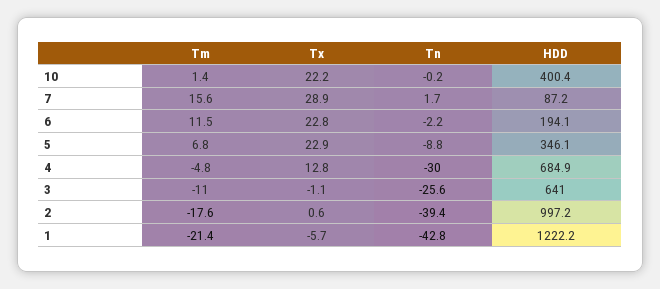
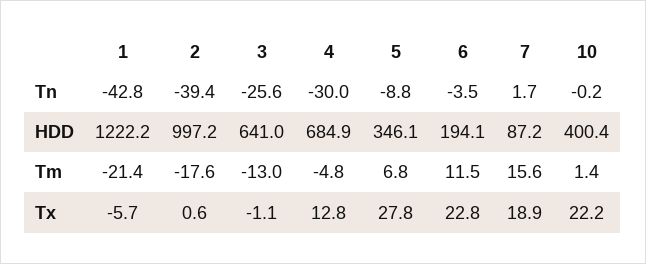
Tx, 7: 28.9 -> 18.9
Tn, 6: -2.2 -> -3.5
Tx, 5: 22.9 -> 27.8
Tm, 3: -11 -> -13

